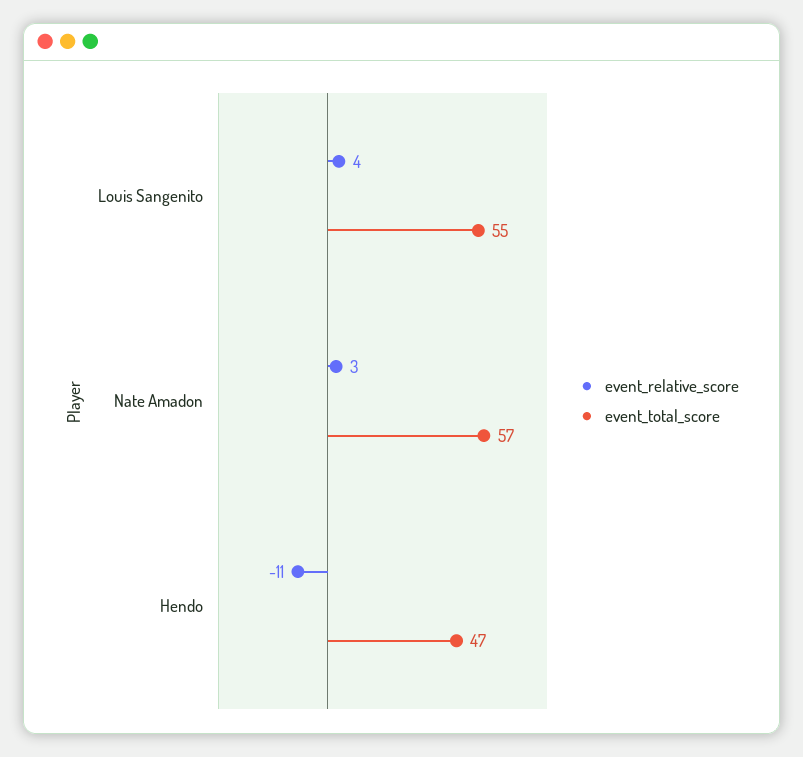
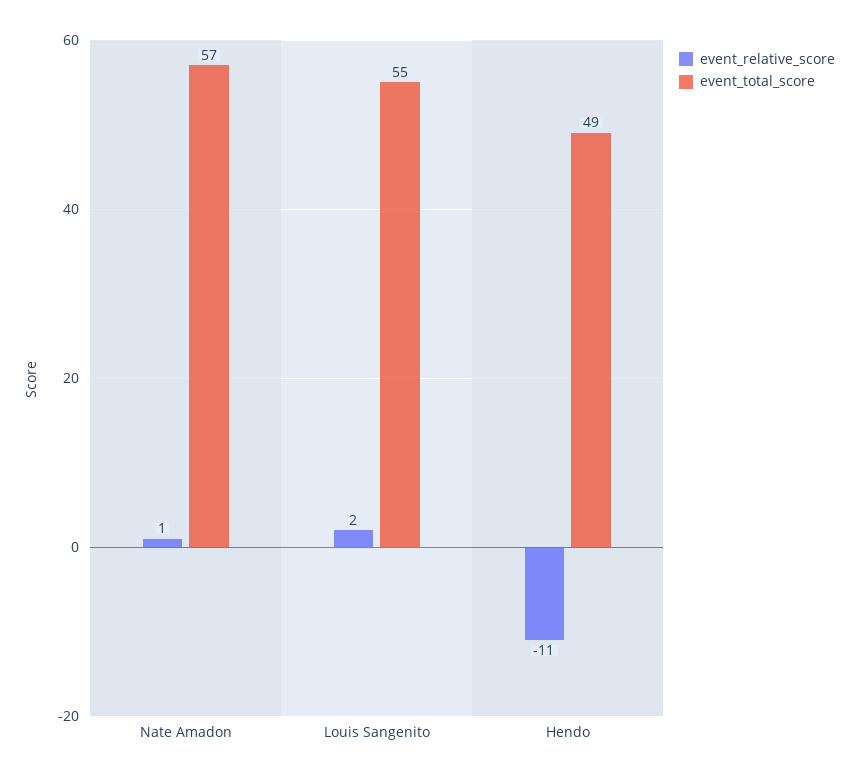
event_relative_score, Louis Sangenito: 4 -> 2
event_relative_score, Nate Amadon: 3 -> 1
event_total_score, Hendo: 47 -> 49

